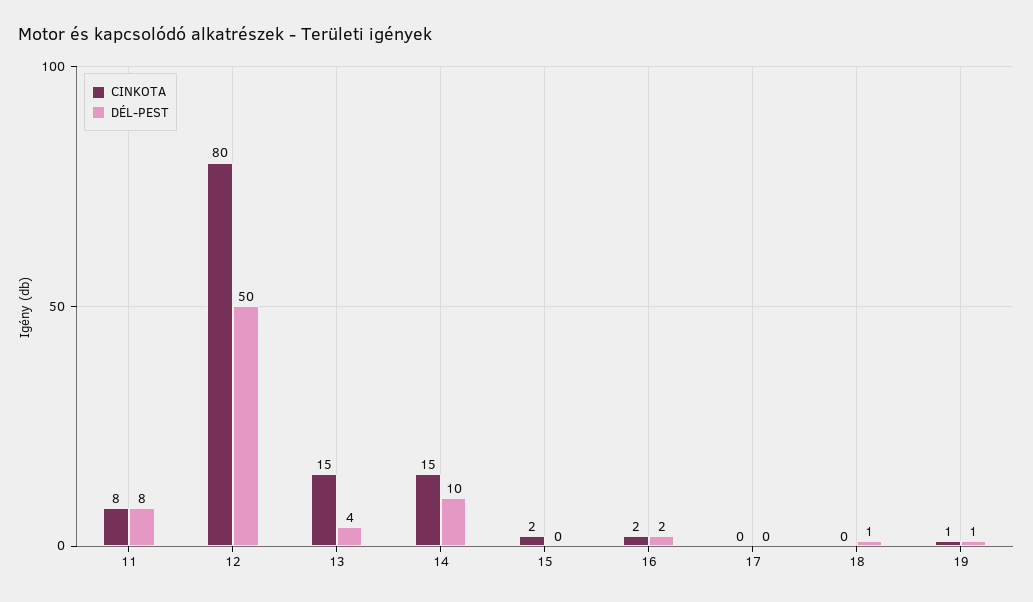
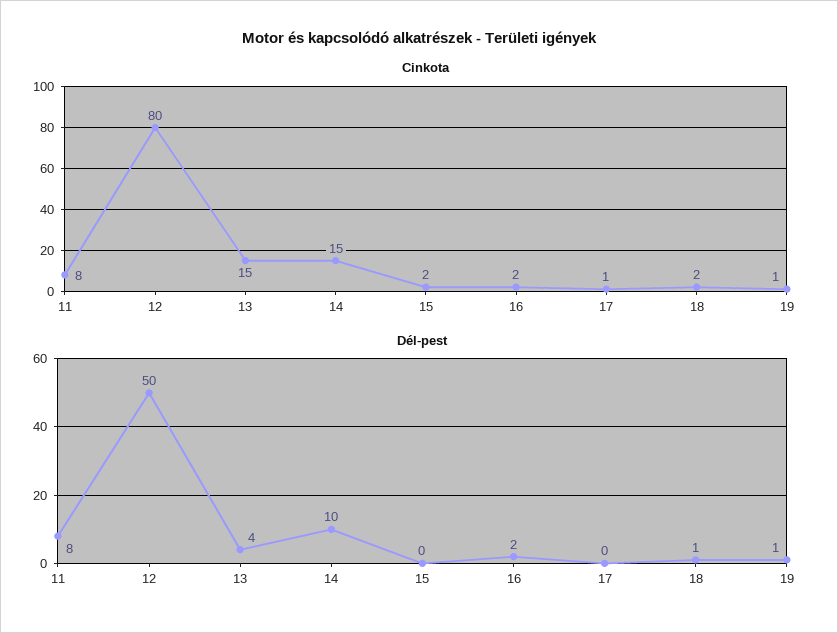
CINKOTA, 17: 0 -> 1
CINKOTA, 18: 0 -> 2

